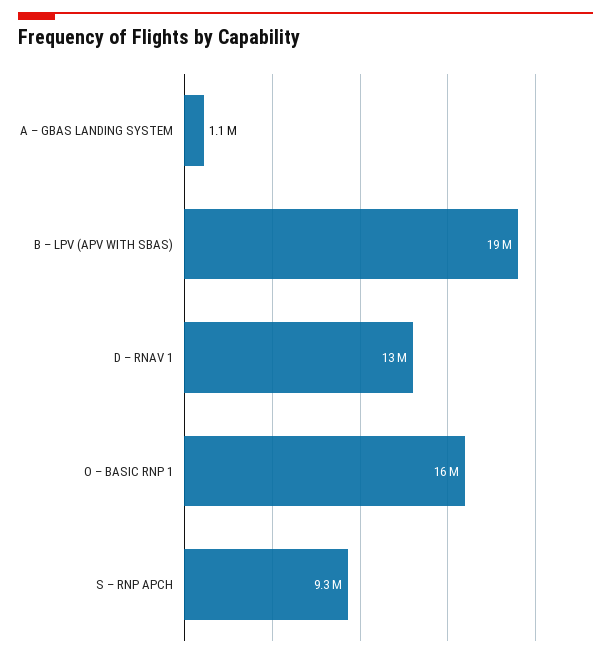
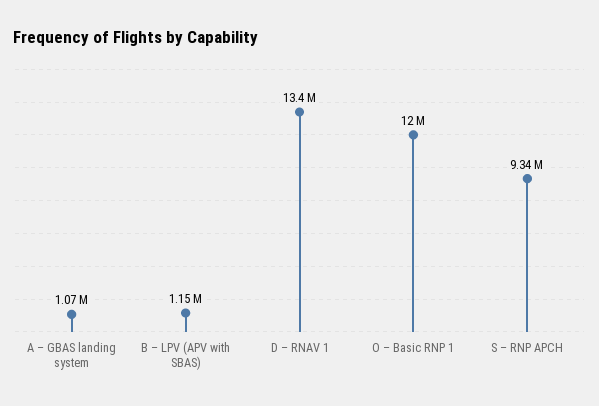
B – LPV (APV WITH SBAS): 19000000 -> 1150000
O – BASIC RNP 1: 16000000 -> 12000000

